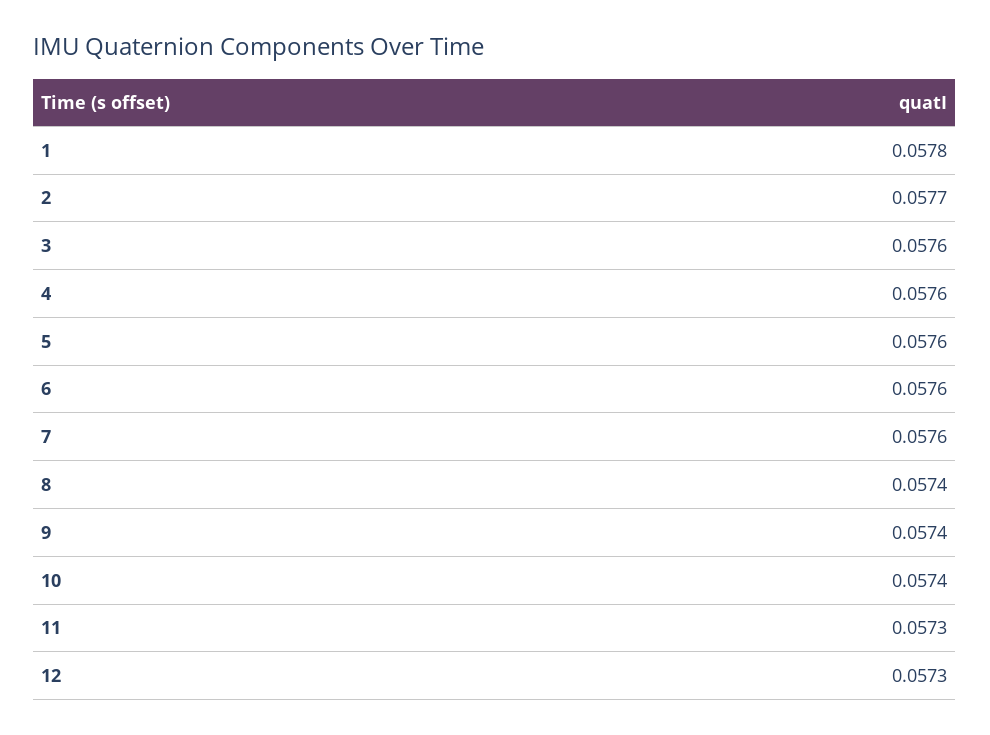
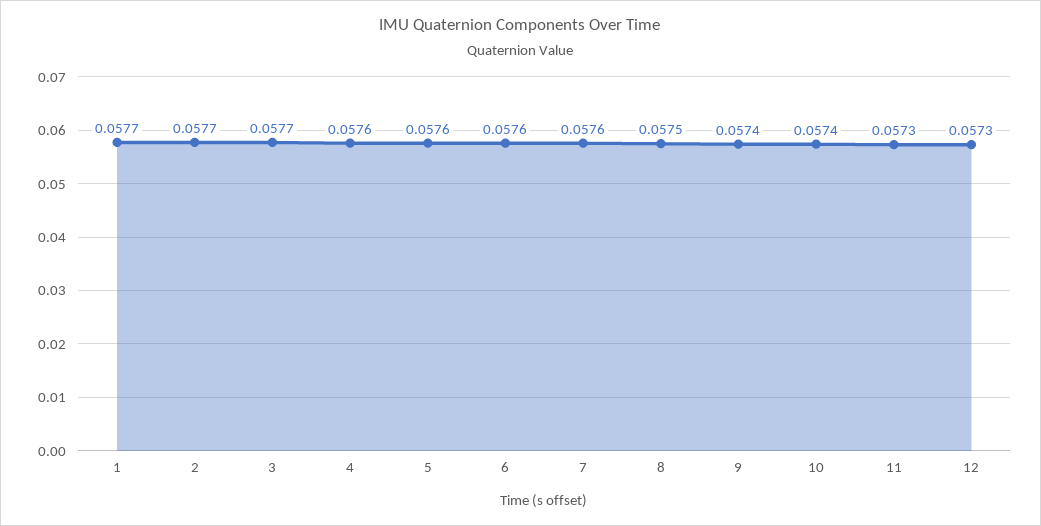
1: 0.0578 -> 0.0577
3: 0.0576 -> 0.0577
8: 0.0574 -> 0.0575

